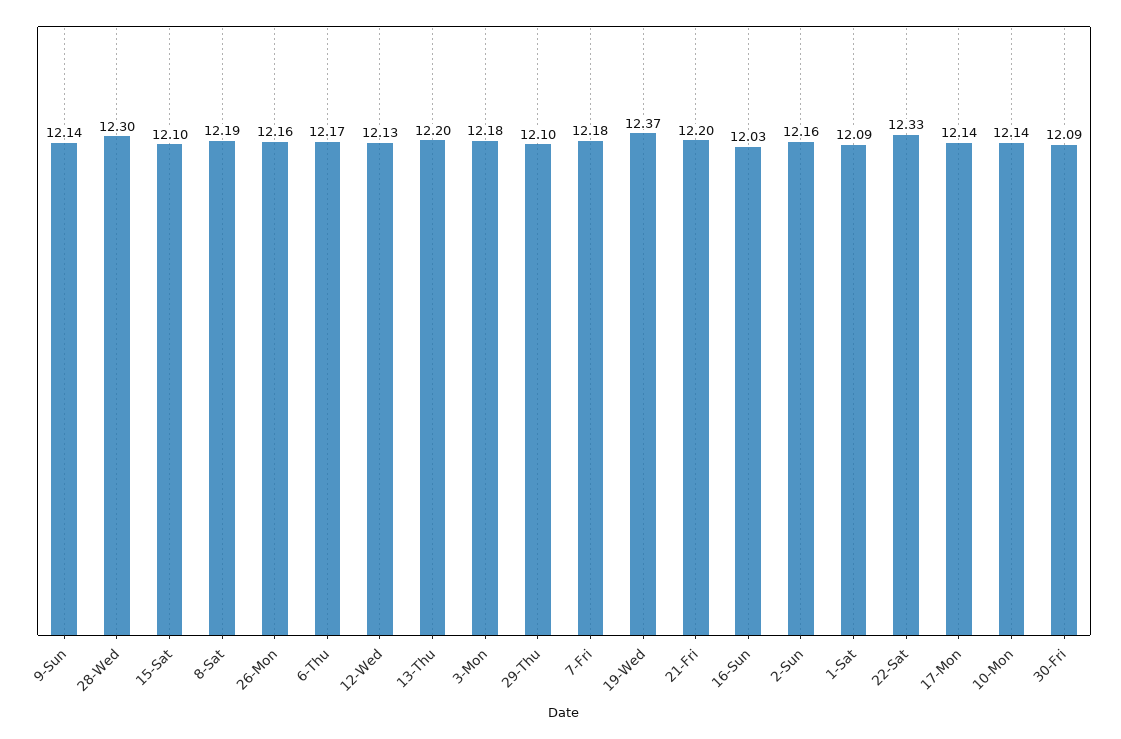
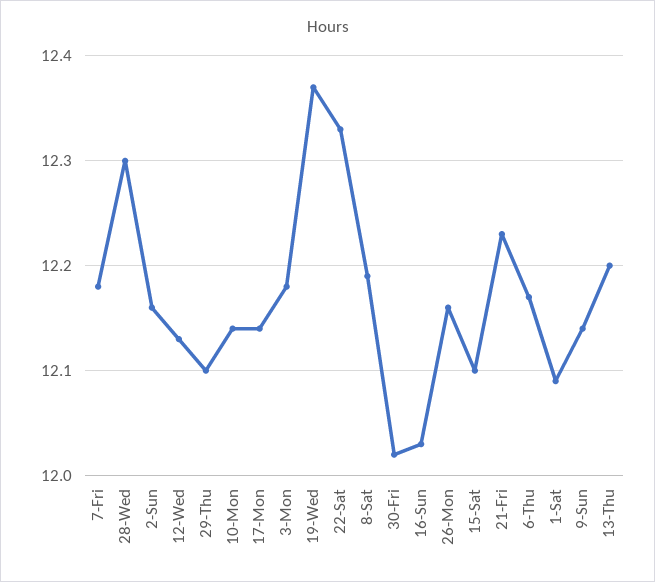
21-Fri: 12.2 -> 12.23
30-Fri: 12.09 -> 12.02

